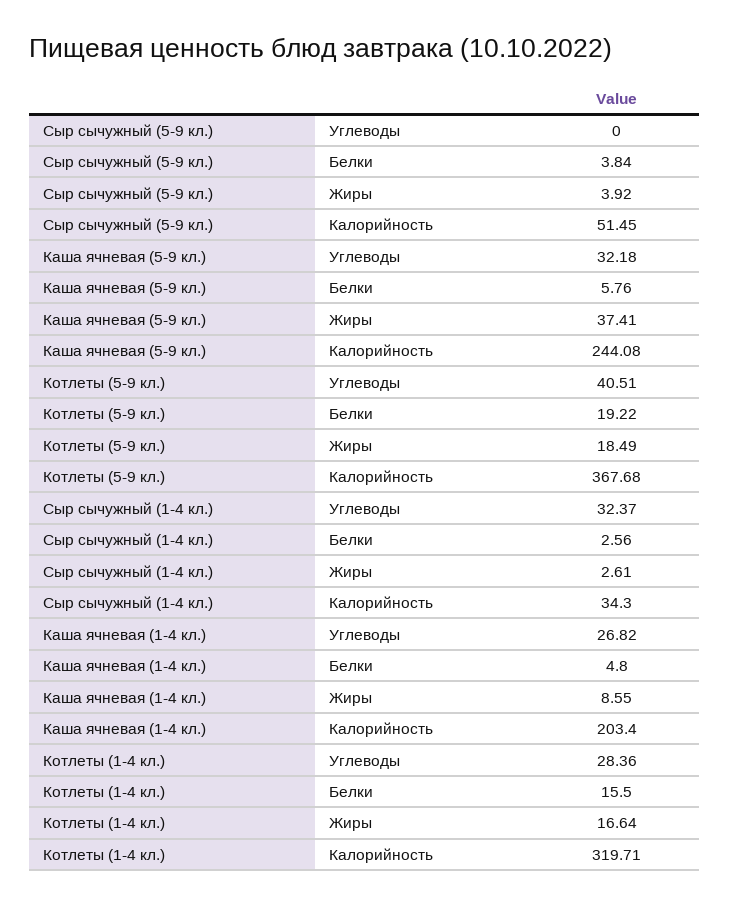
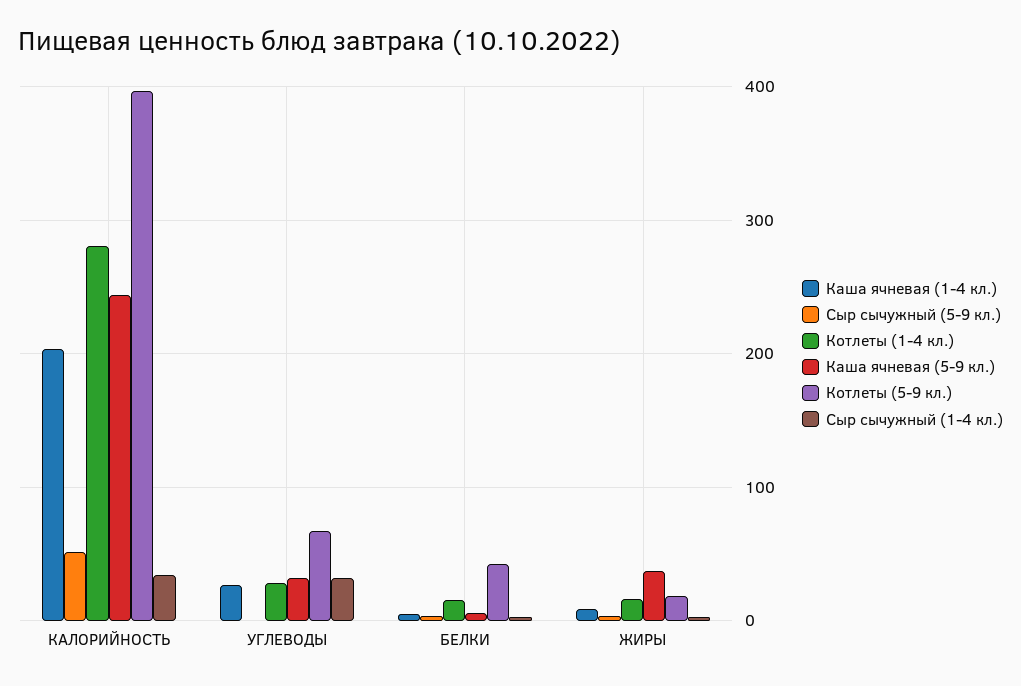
Котлеты (5-9 кл.), Углеводы: 40.51 -> 70
Котлеты (5-9 кл.), Белки: 19.22 -> 40
Котлеты (5-9 кл.), Калорийность: 367.68 -> 400
Котлеты (1-4 кл.), Калорийность: 319.71 -> 280

